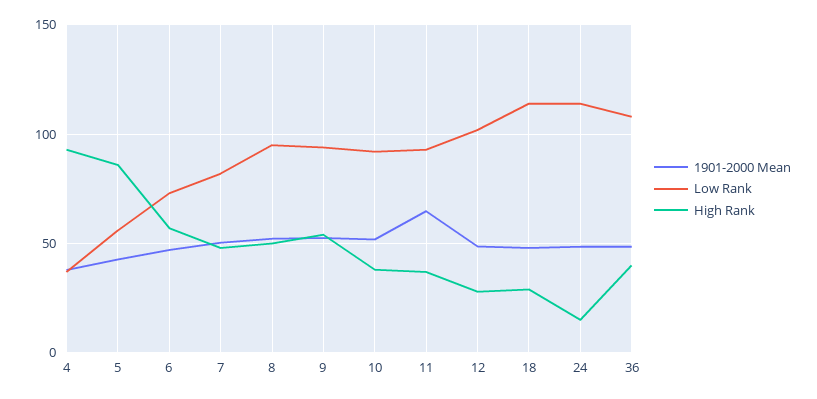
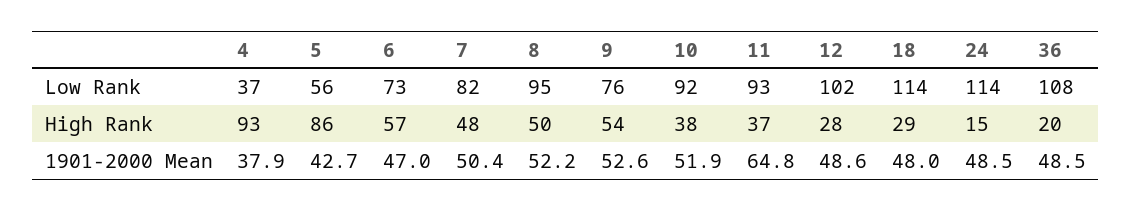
Low Rank, 9: 95 -> 76
High Rank, 36: 40 -> 20

